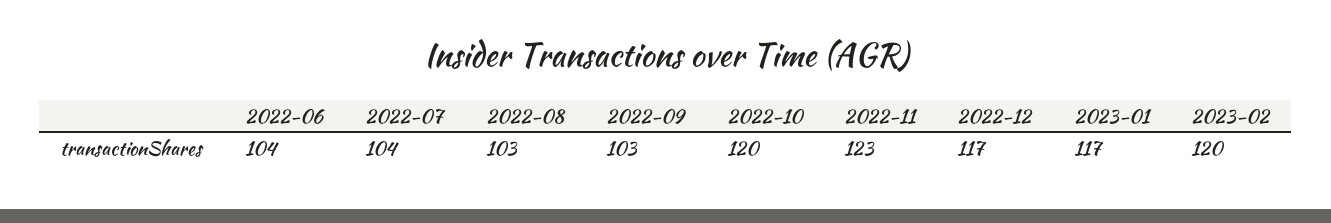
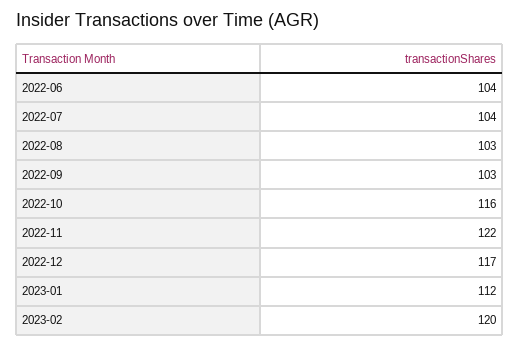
2022-10: 120 -> 116
2022-11: 123 -> 122
2023-01: 117 -> 112

